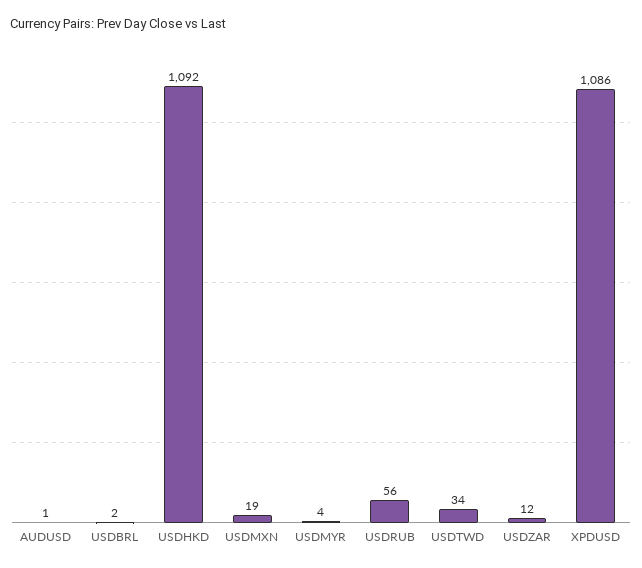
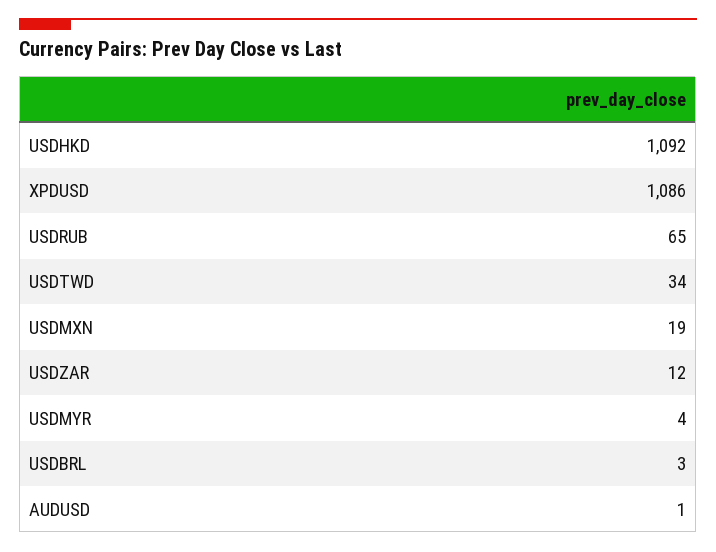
USDBRL: 2 -> 3
USDRUB: 56 -> 65

